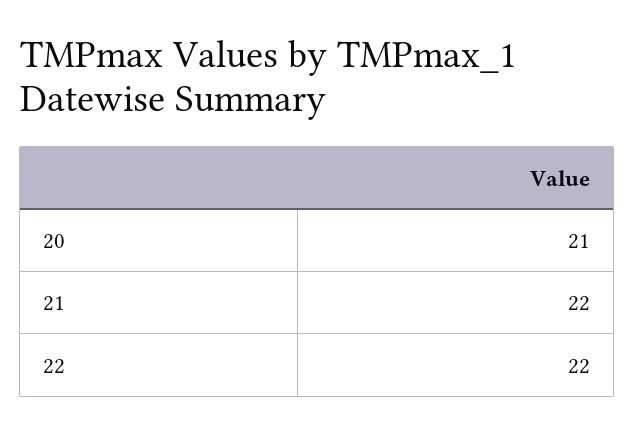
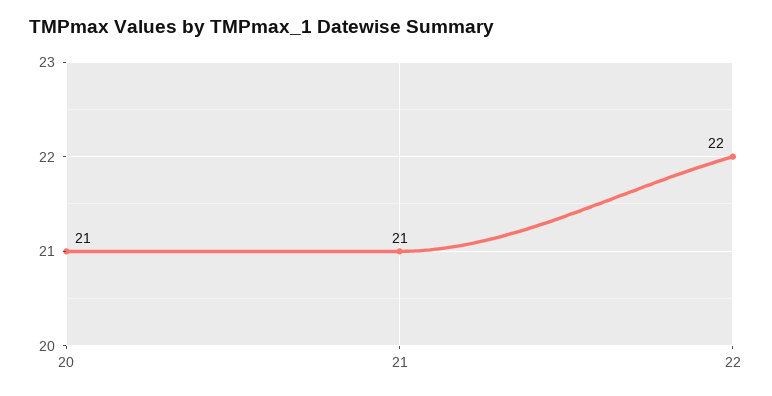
21: 22 -> 21

